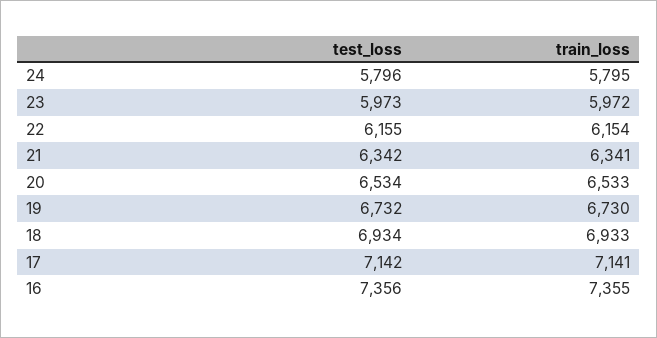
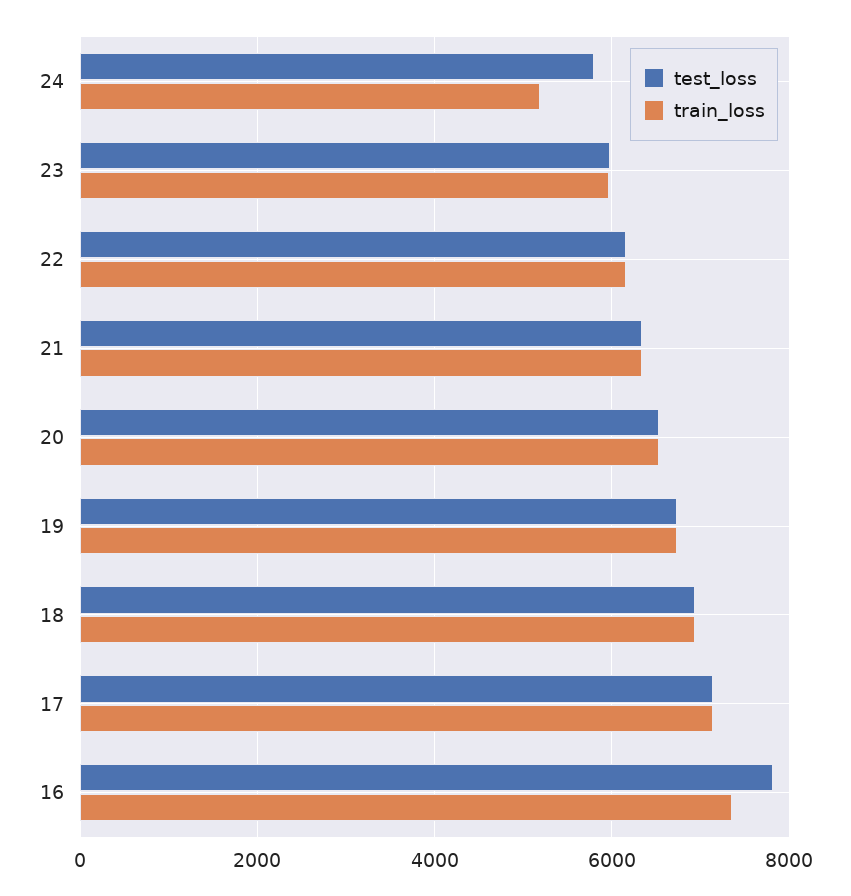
train_loss, 24: 5795 -> 5200
test_loss, 16: 7356 -> 7800

